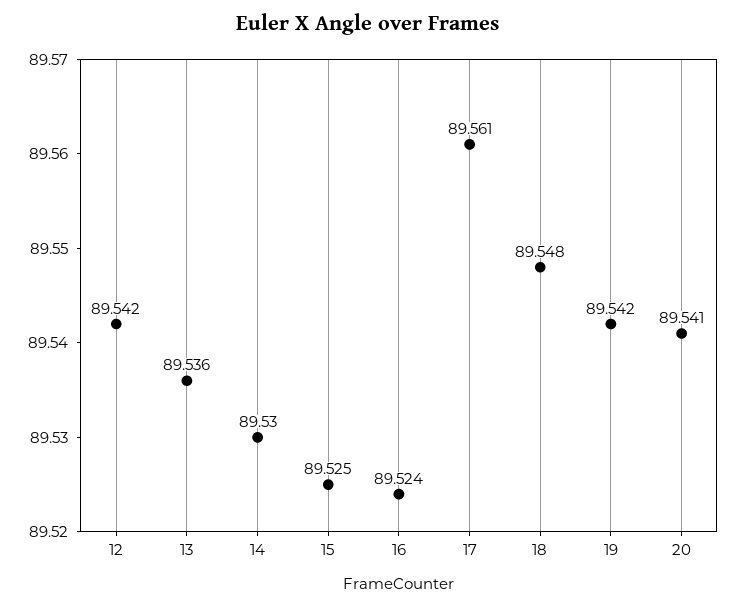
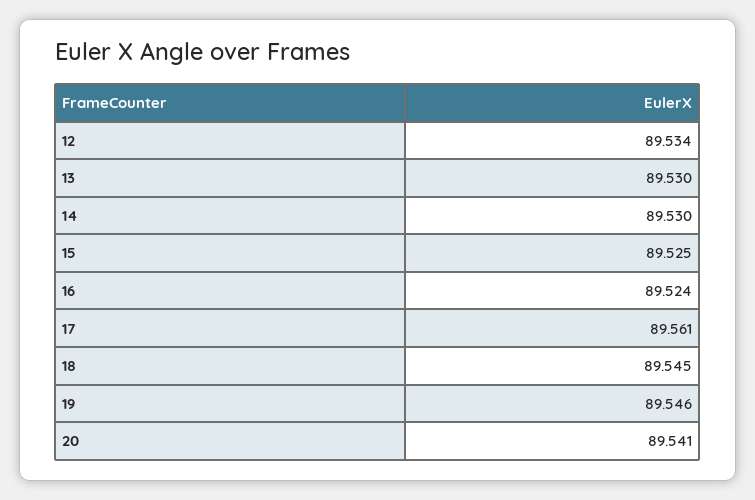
12: 89.542 -> 89.534
13: 89.536 -> 89.53
18: 89.548 -> 89.545
19: 89.542 -> 89.546

